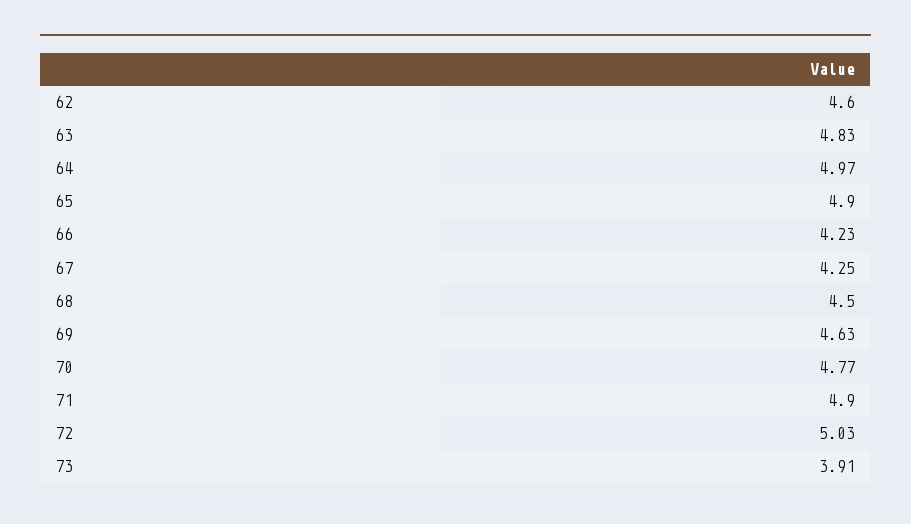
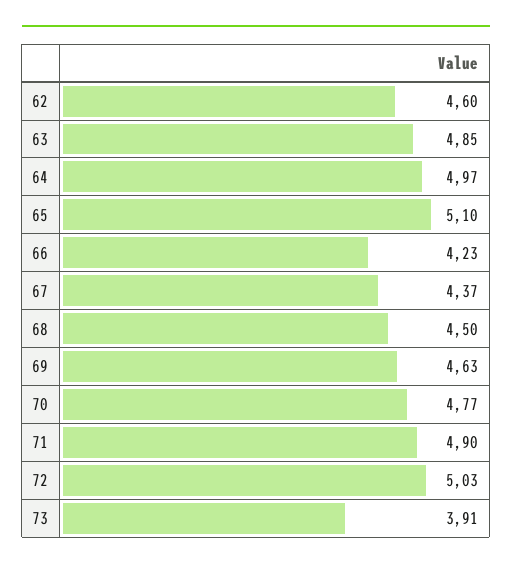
63: 4.83 -> 4.85
65: 4.9 -> 5.1
67: 4.25 -> 4.37

